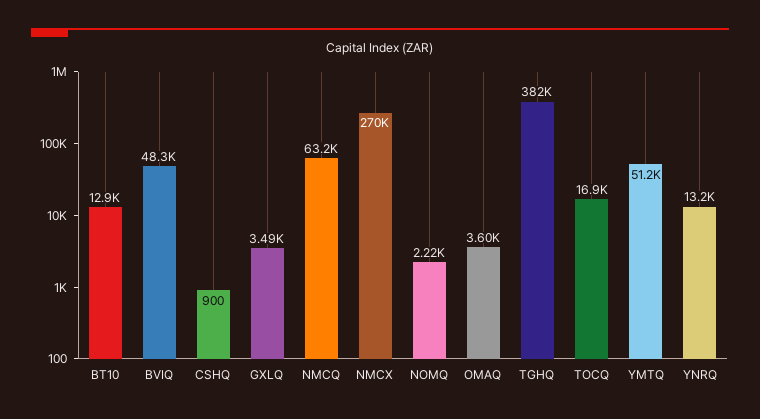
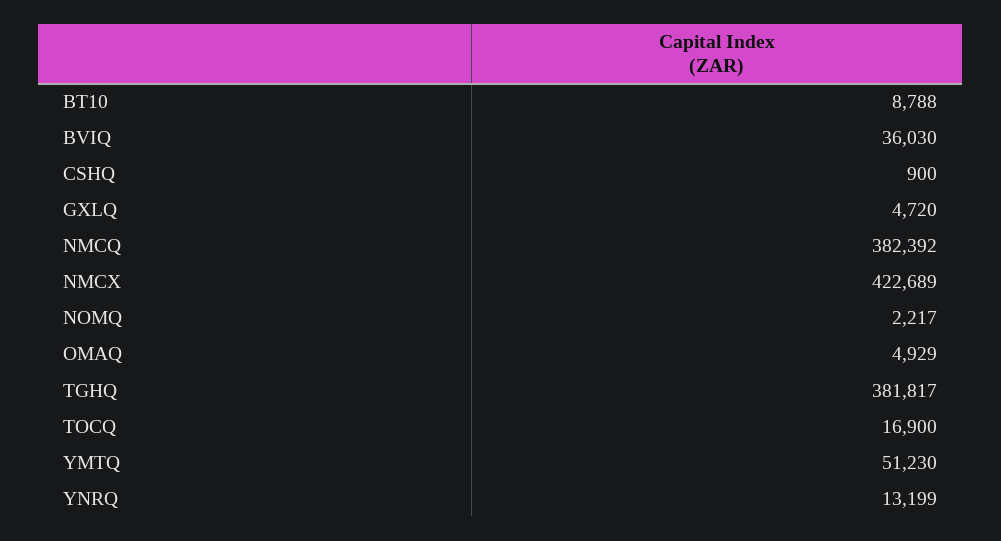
BT10: 12900 -> 8788
BVIQ: 48300 -> 36030
GXLQ: 3490 -> 4720
NMCQ: 63200 -> 382392
NMCX: 270000 -> 422689
OMAQ: 3600 -> 4929

